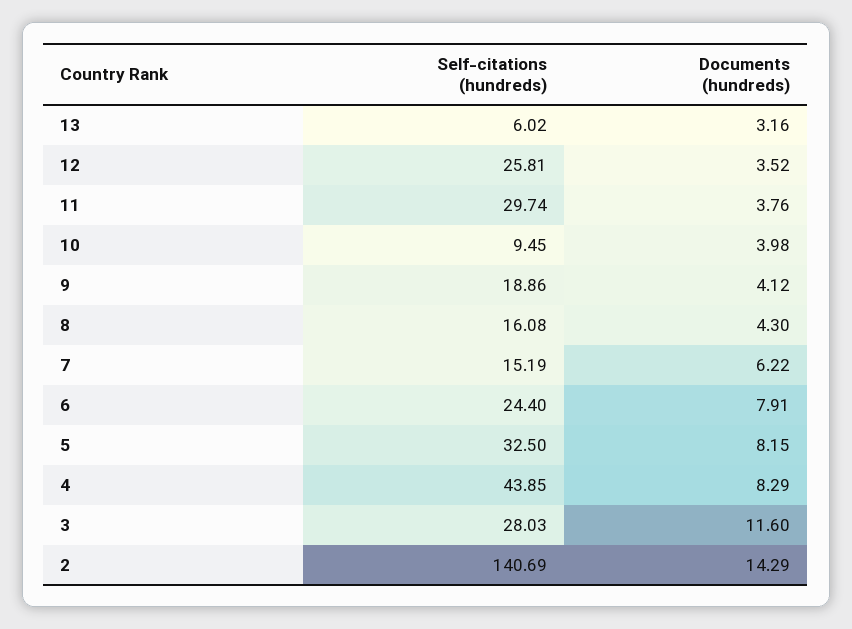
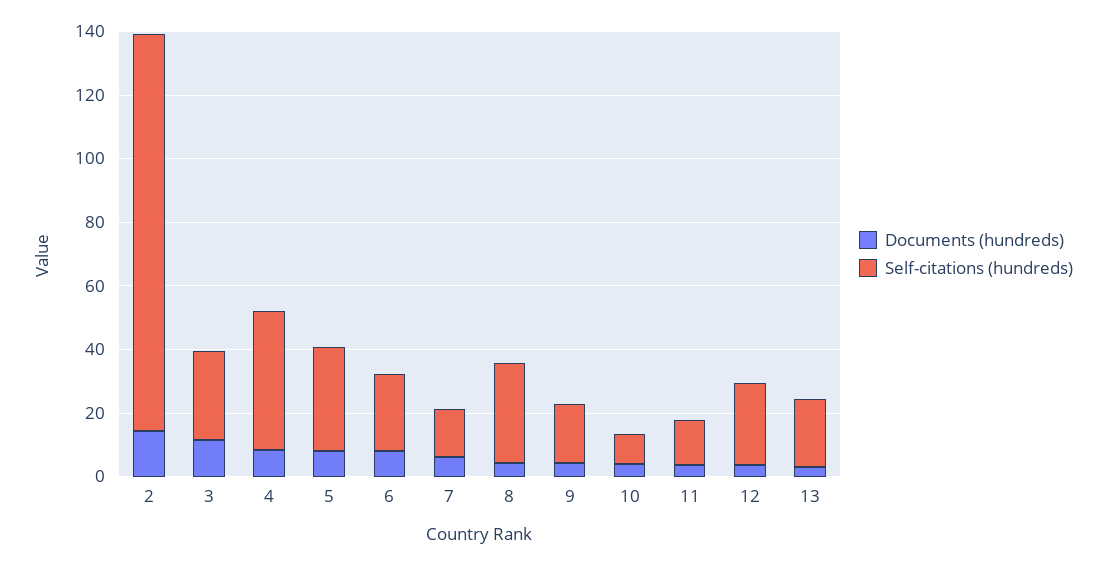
Self-citations (hundreds), 13: 6.02 -> 20
Self-citations (hundreds), 11: 29.74 -> 15
Self-citations (hundreds), 8: 16.08 -> 30
Self-citations (hundreds), 2: 140.69 -> 125

